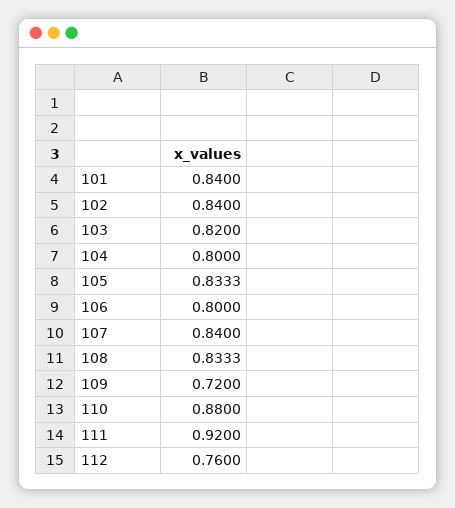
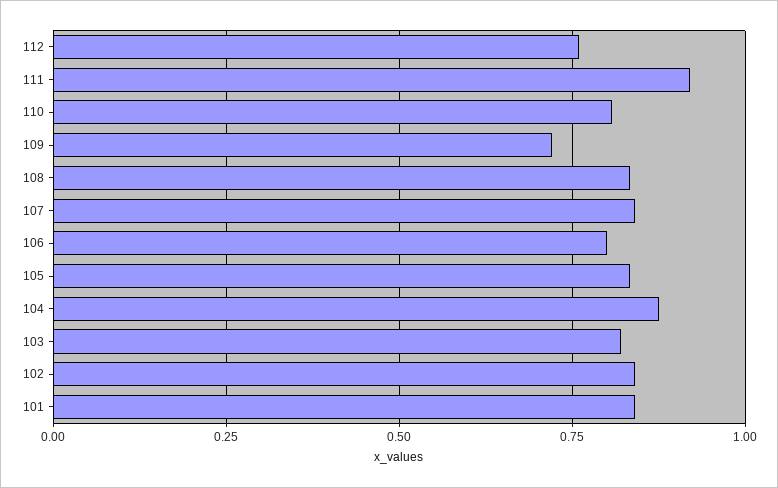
104: 0.8 -> 0.875
110: 0.88 -> 0.8

